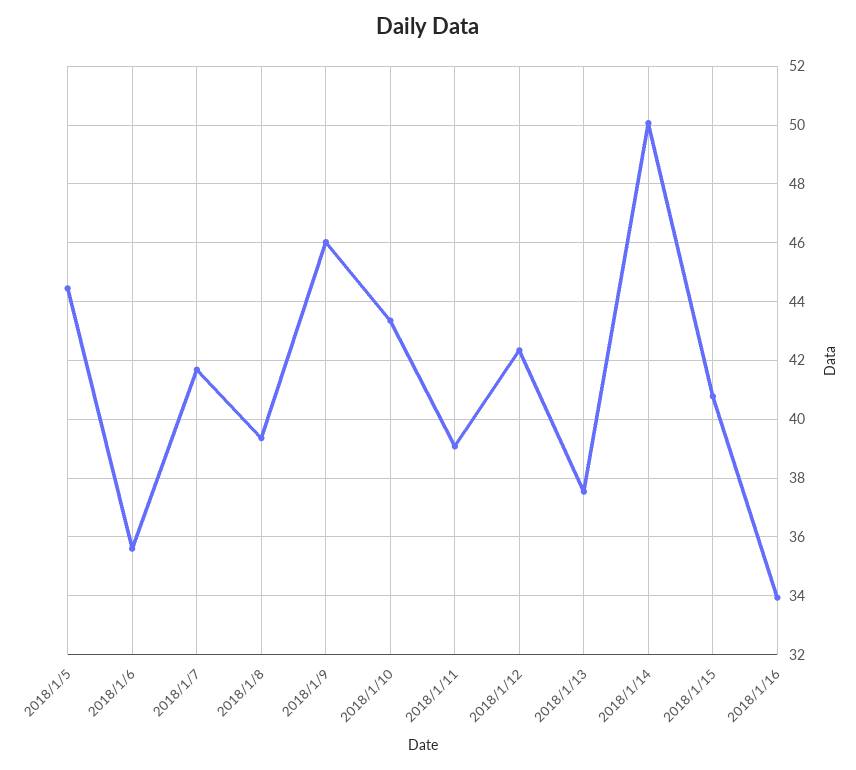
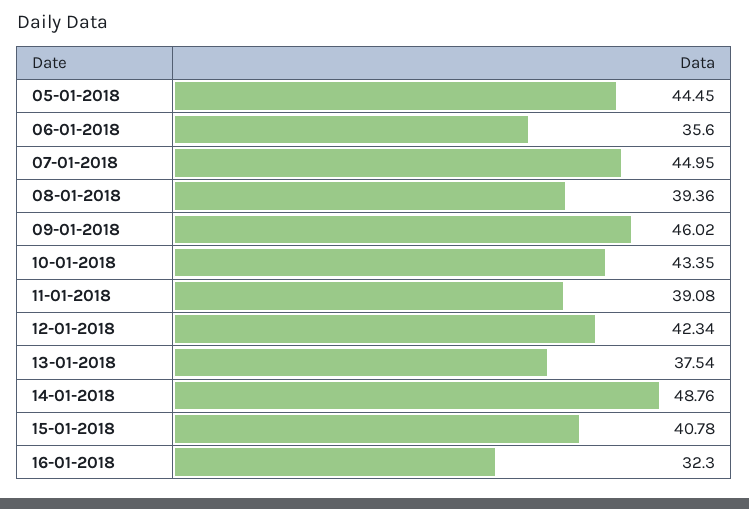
2018/1/7: 41.75 -> 44.95
2018/1/14: 50 -> 48.76
2018/1/16: 34 -> 32.3

